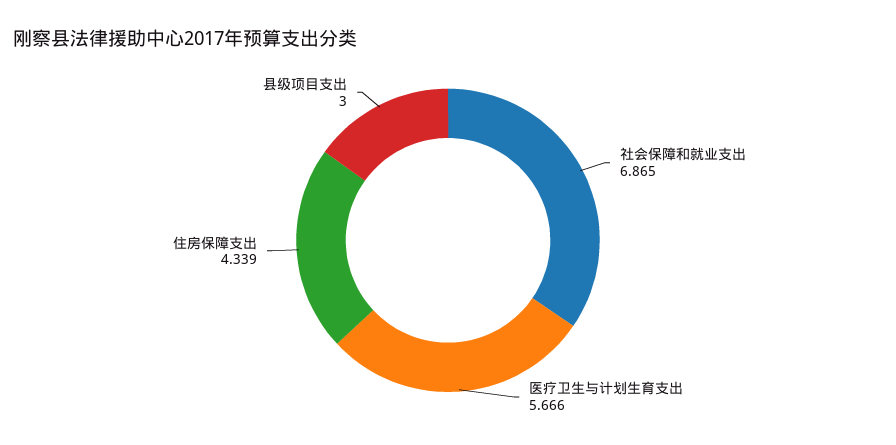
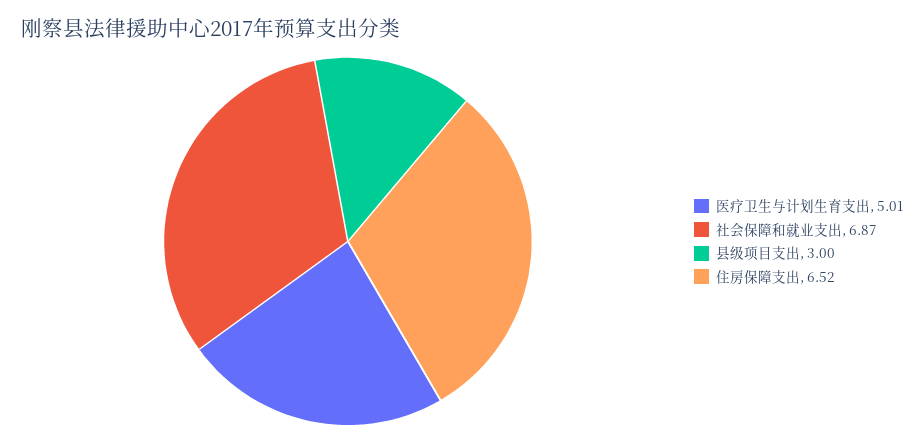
医疗卫生与计划生育支出: 5.666 -> 5.01
住房保障支出: 4.339 -> 6.52

